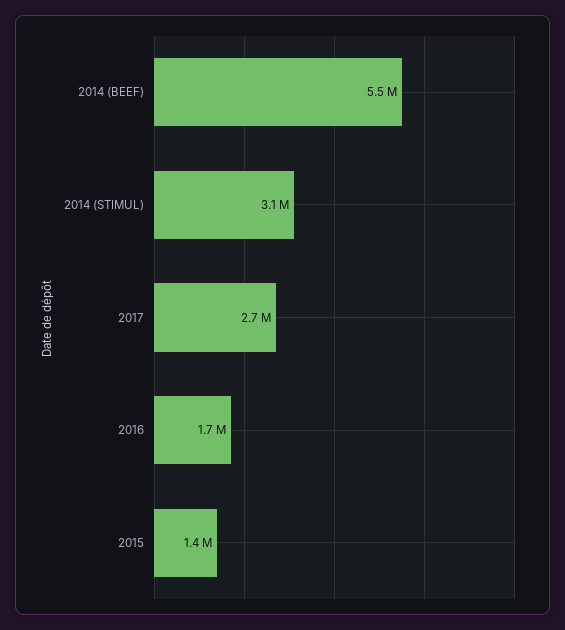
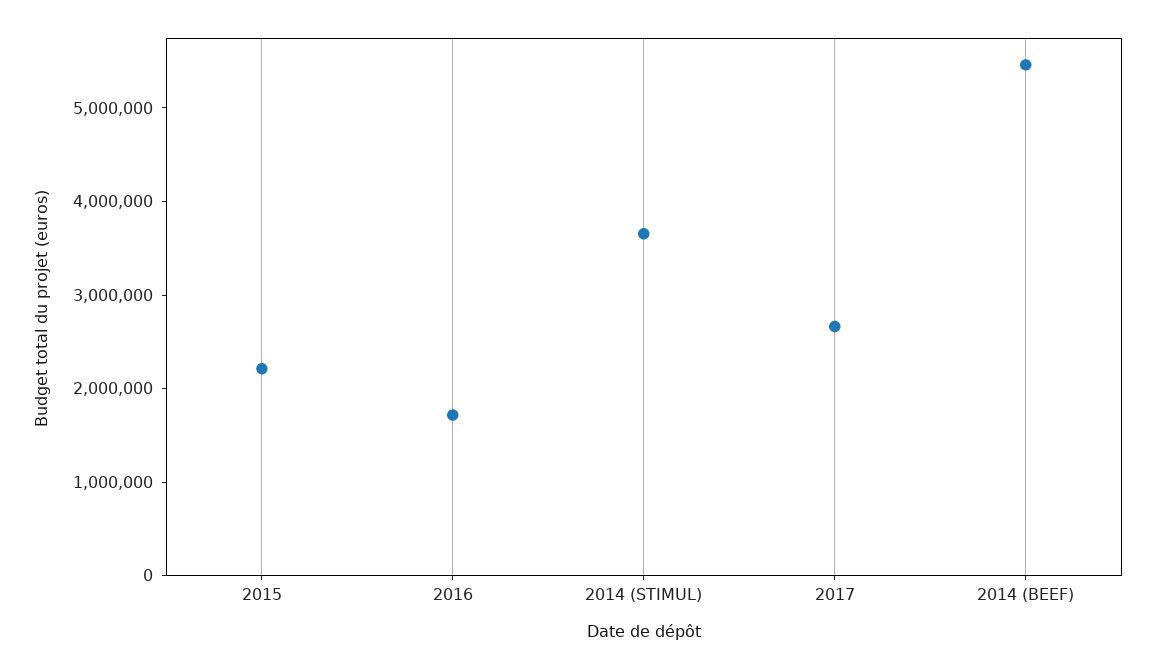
2014 (STIMUL): 3100000 -> 3600000
2015: 1400000 -> 2200000

